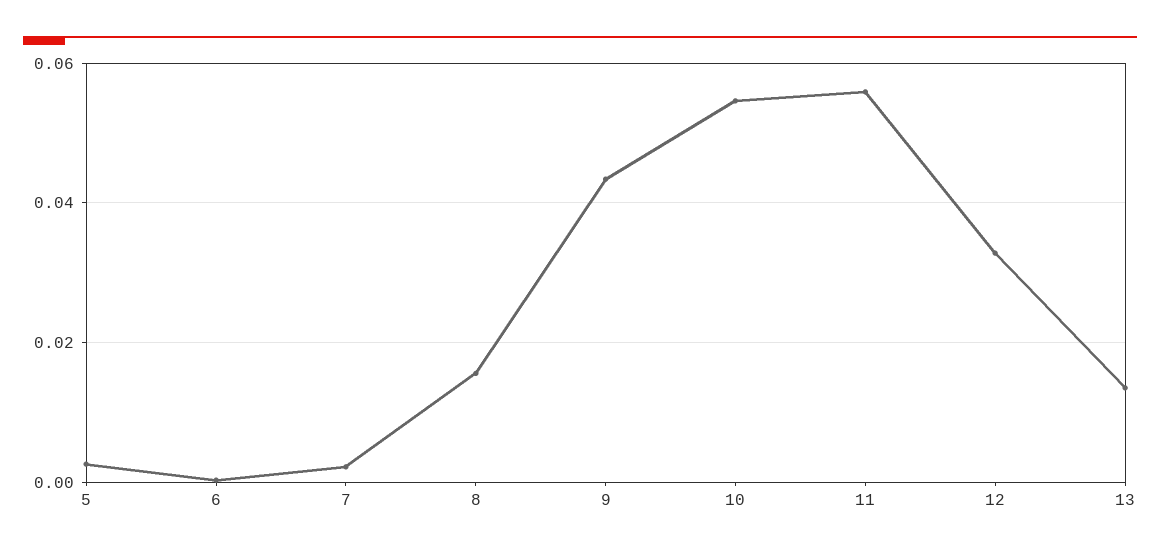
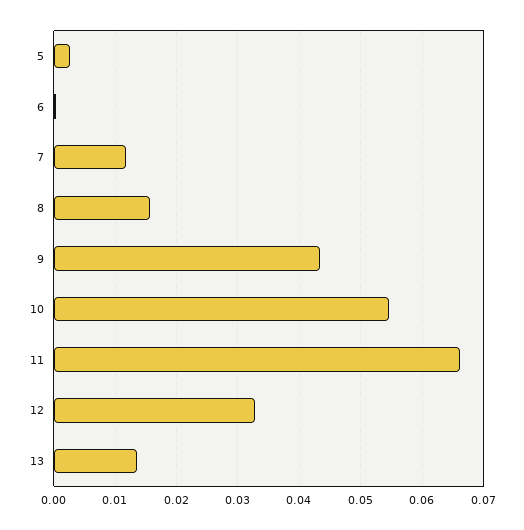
7: 0.002 -> 0.012
11: 0.056 -> 0.066

